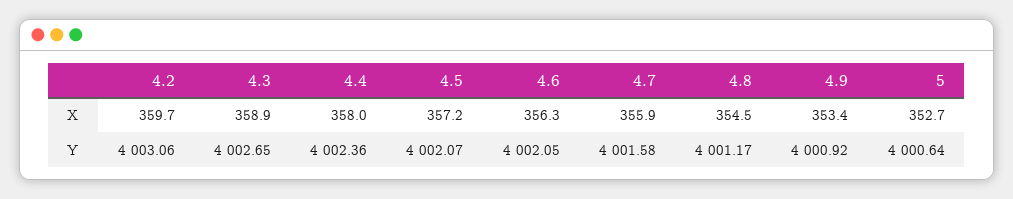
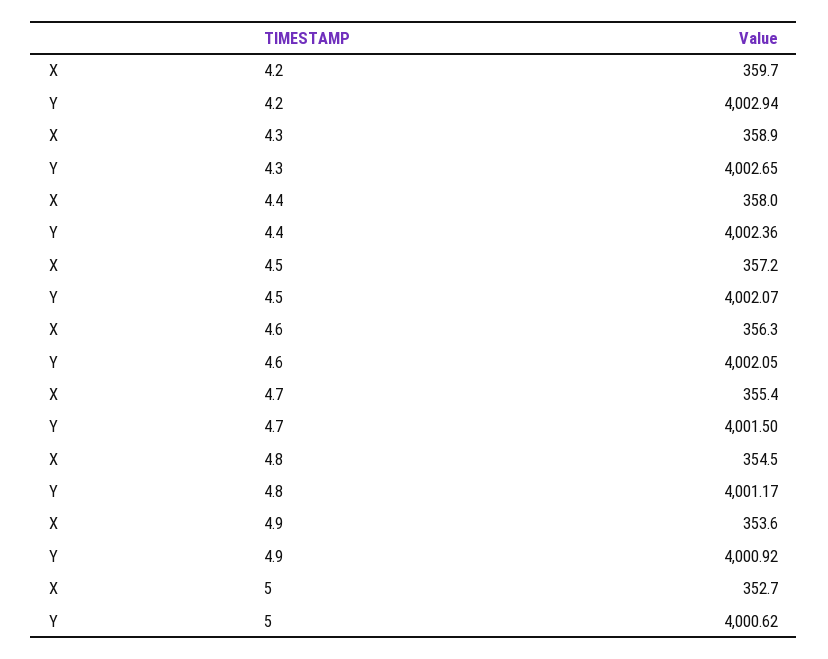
4.7, X: 355.9 -> 355.4
4.9, X: 353.4 -> 353.6
4.2, Y: 4003.06 -> 4002.94
4.7, Y: 4001.58 -> 4001.5
5, Y: 4000.64 -> 4000.62

